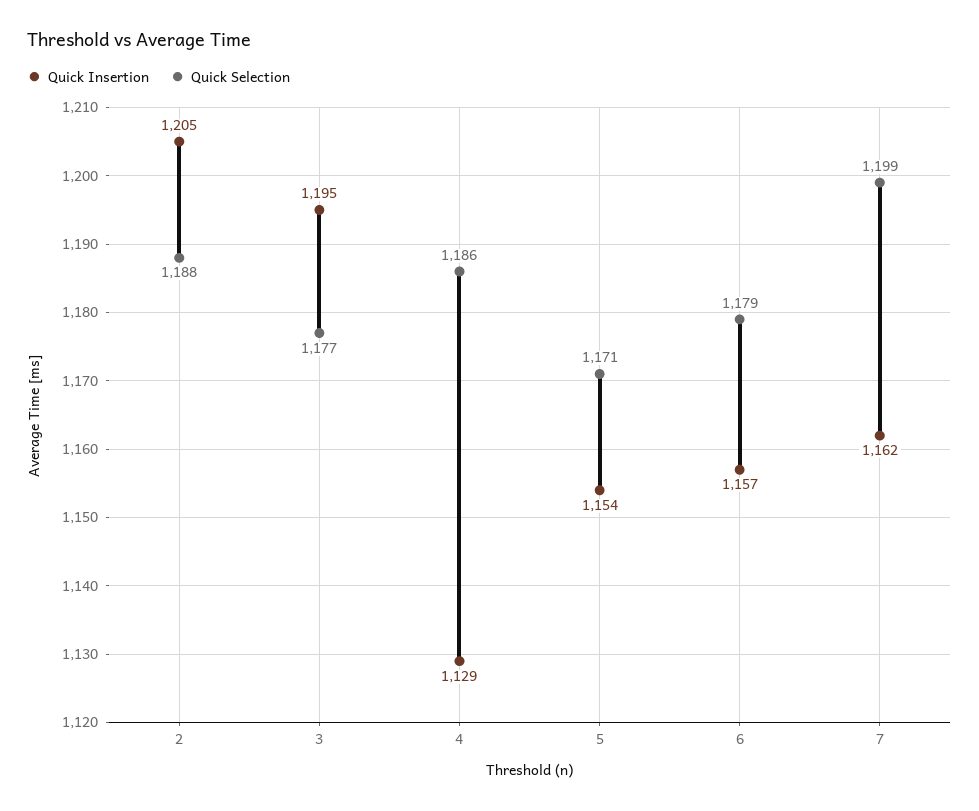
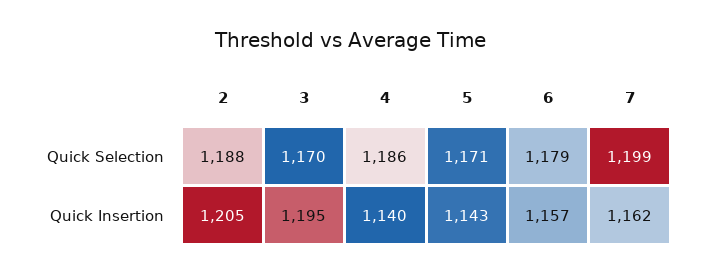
Quick Selection, 3: 1177 -> 1170
Quick Insertion, 4: 1129 -> 1140
Quick Insertion, 5: 1154 -> 1143

